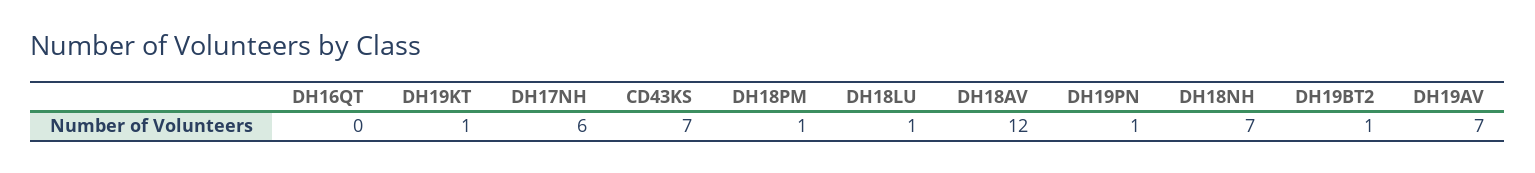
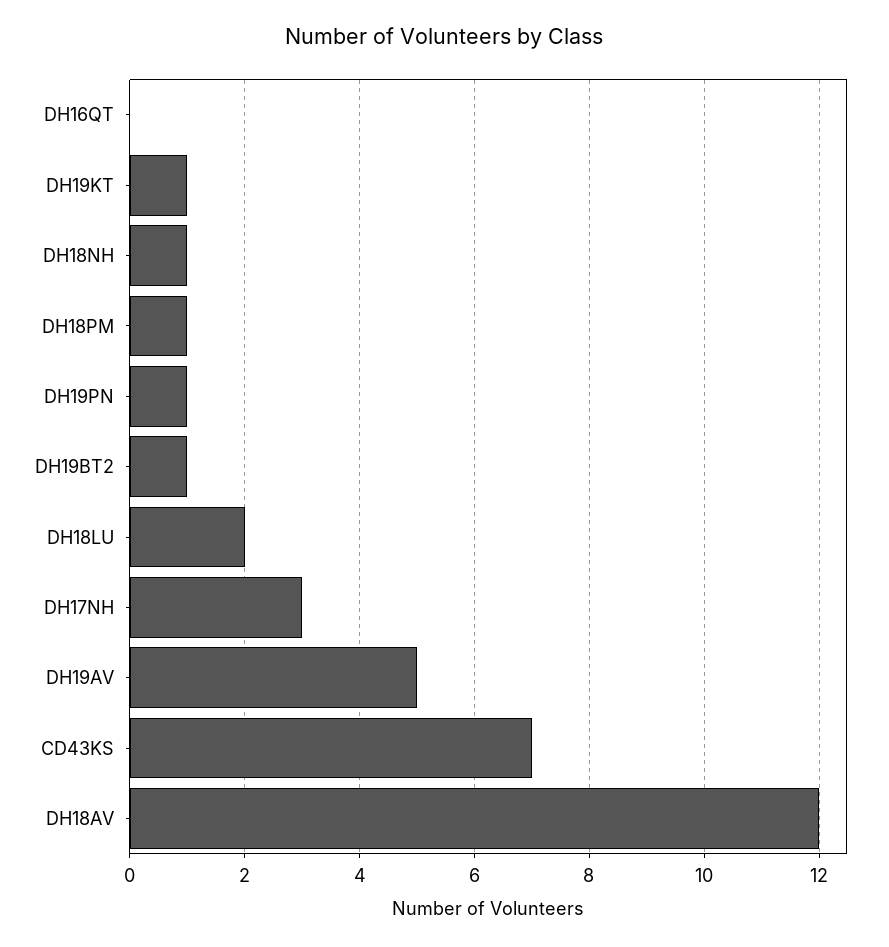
DH17NH: 6 -> 3
DH18LU: 1 -> 2
DH18NH: 7 -> 1
DH19AV: 7 -> 5

